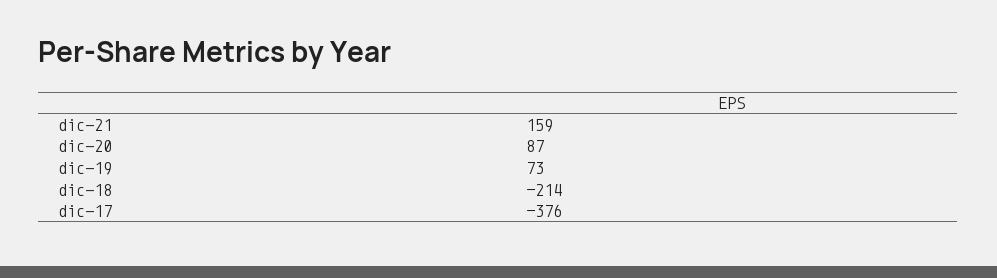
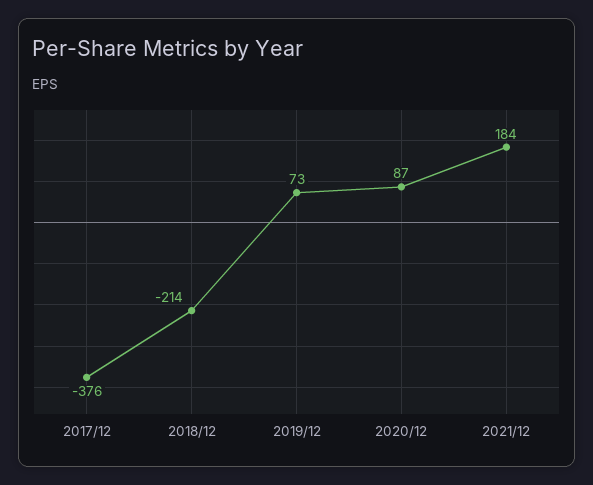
dic-21: 159 -> 184

